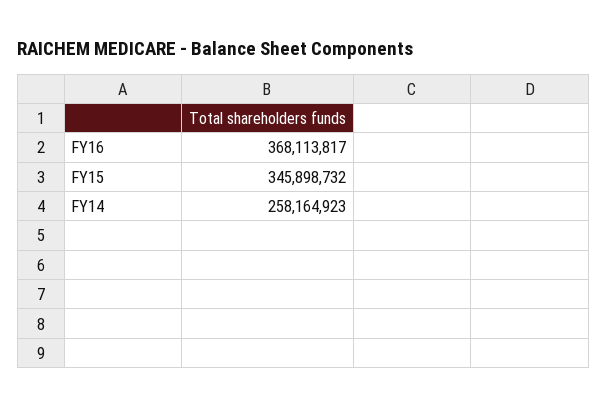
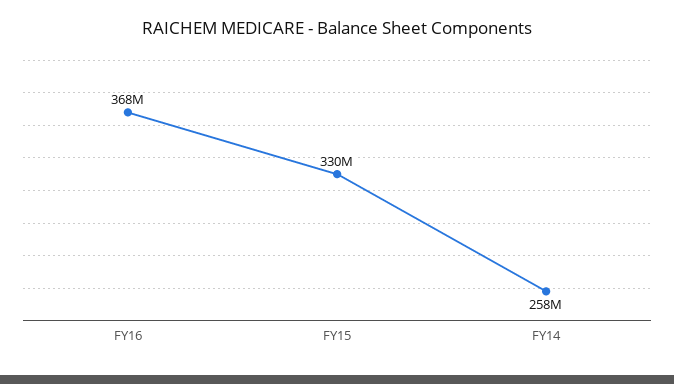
FY15: 345898732 -> 330000000

